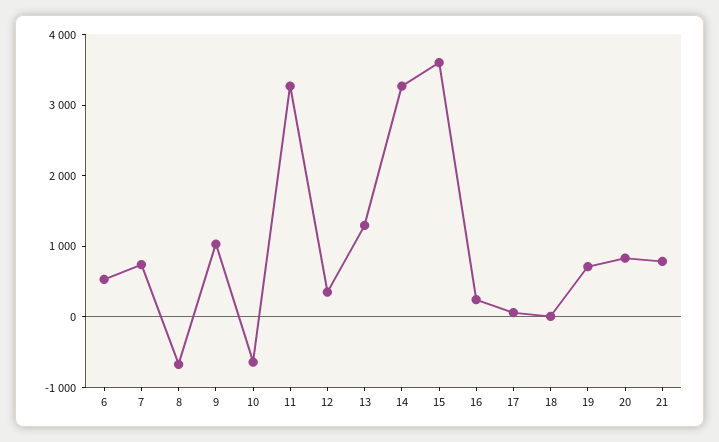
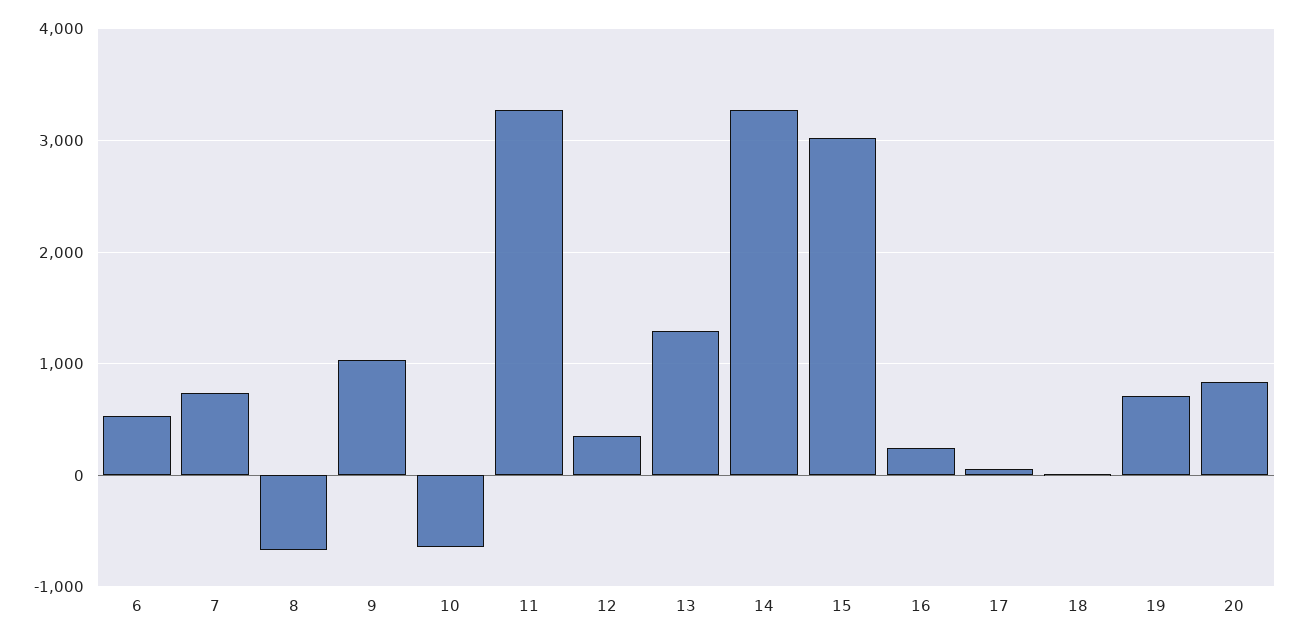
15: 3600 -> 3000
21: 800 -> none

